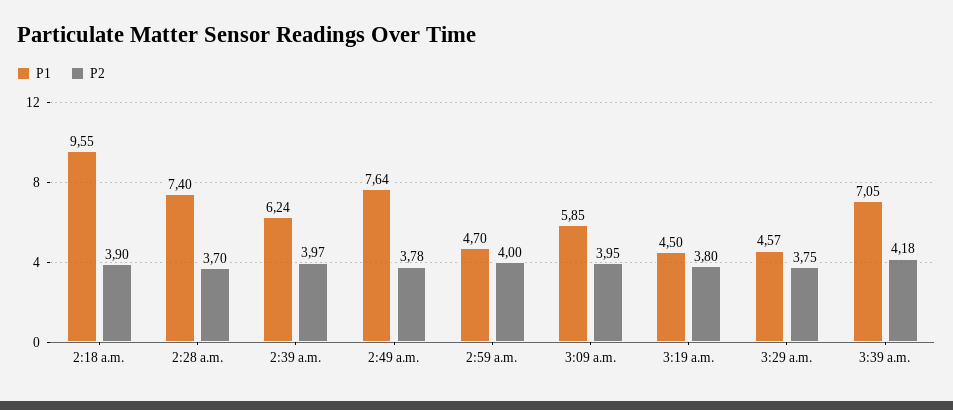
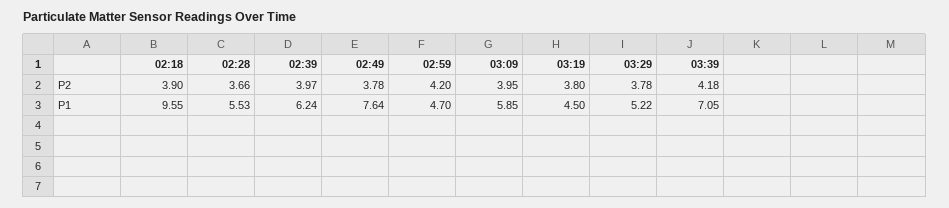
P1, 2:28 a.m.: 7.4 -> 5.53
P2, 2:28 a.m.: 3.7 -> 3.66
P2, 2:59 a.m.: 4 -> 4.2
P1, 3:29 a.m.: 4.57 -> 5.22
P2, 3:29 a.m.: 3.75 -> 3.78

